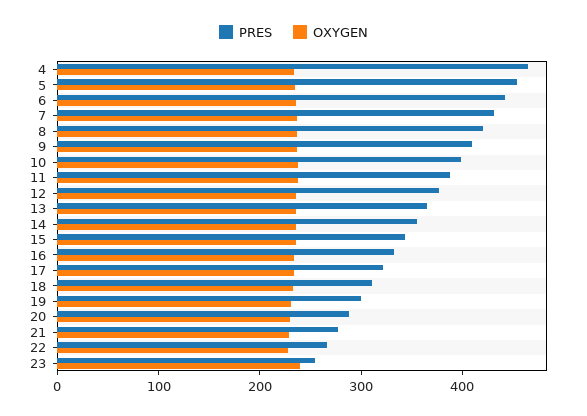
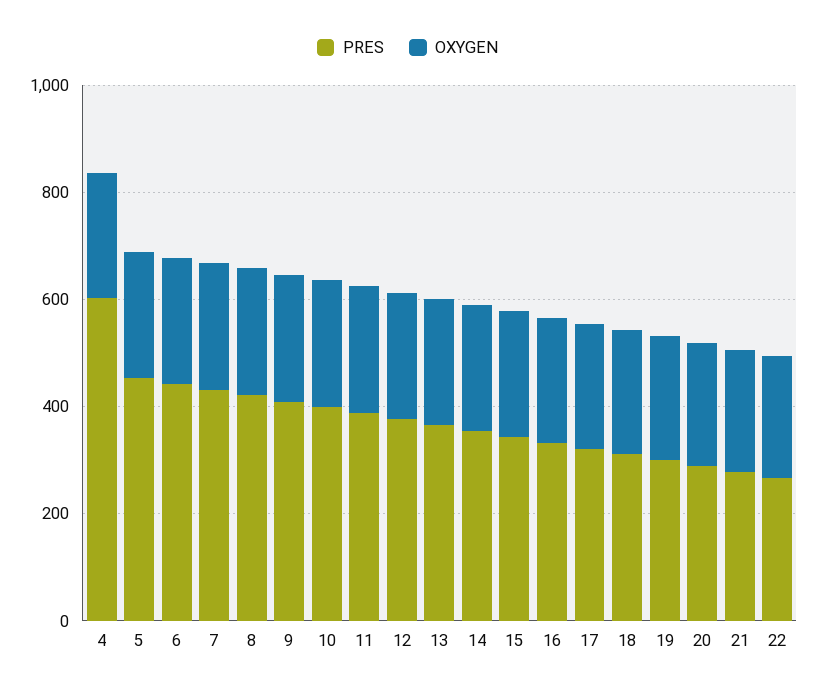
PRES, 4: 460 -> 600
PRES, 23: 260 -> none
OXYGEN, 23: 240 -> none

